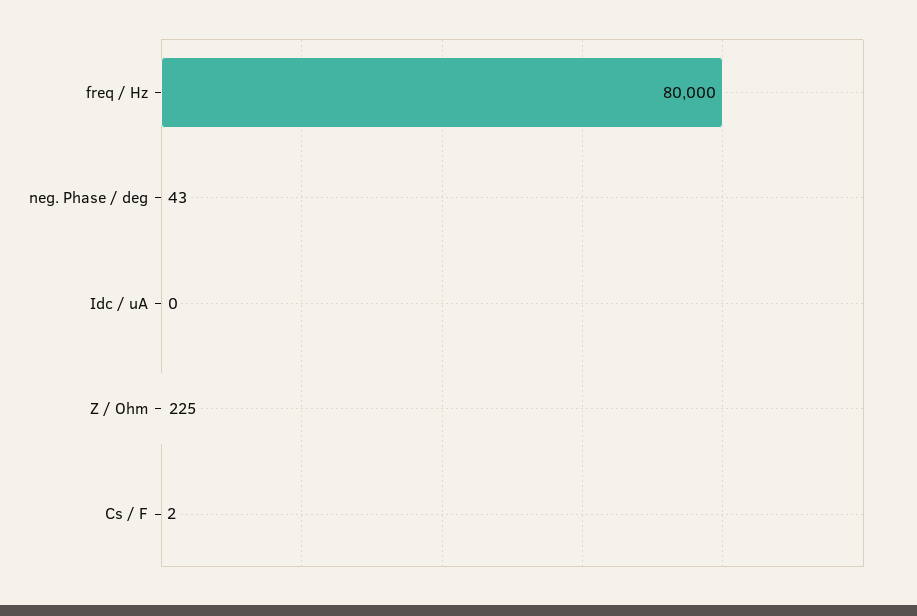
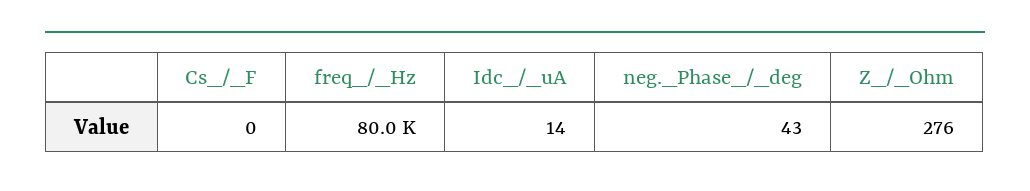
Idc / uA: 0 -> 14
Z / Ohm: 225 -> 276
Cs / F: 2 -> 0

